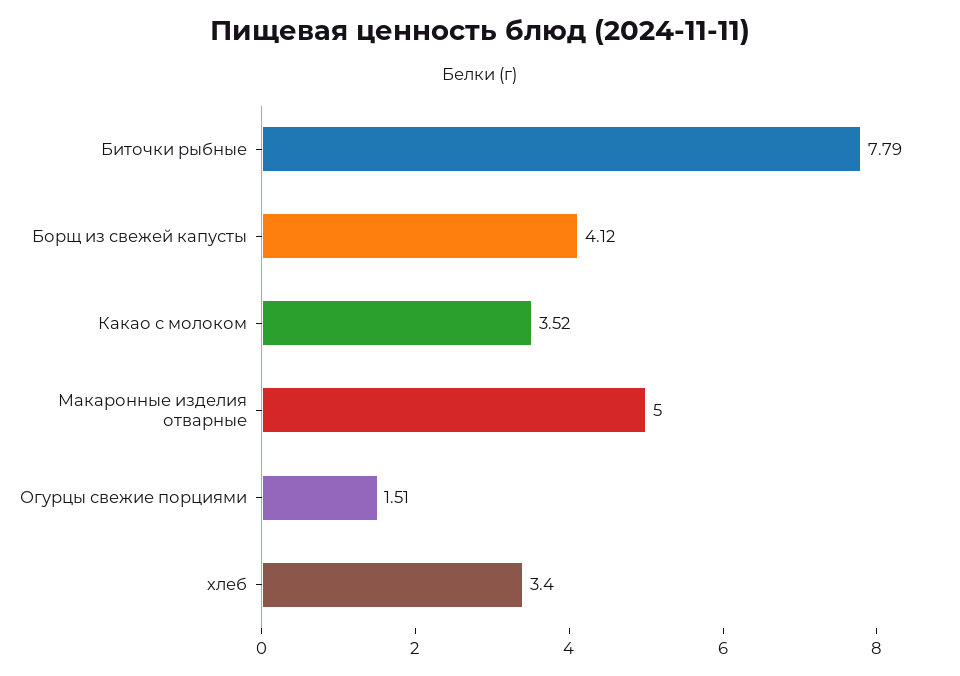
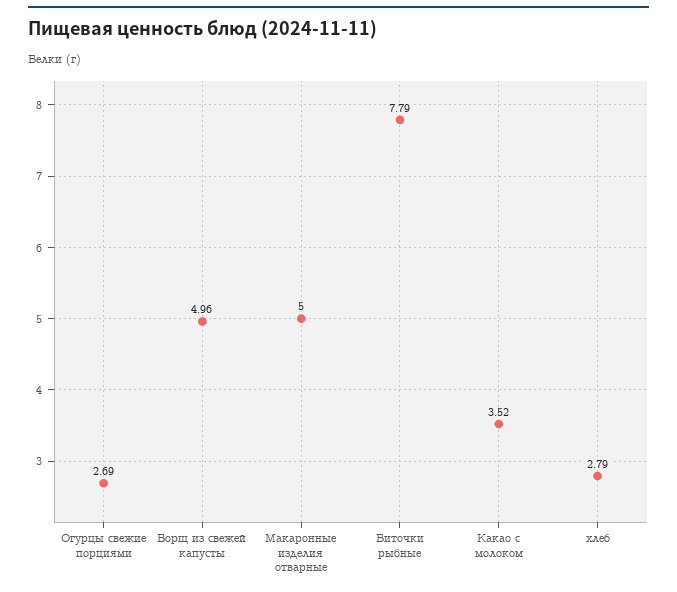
Борщ из свежей капусты: 4.12 -> 4.96
Огурцы свежие порциями: 1.51 -> 2.69
хлеб: 3.4 -> 2.79

